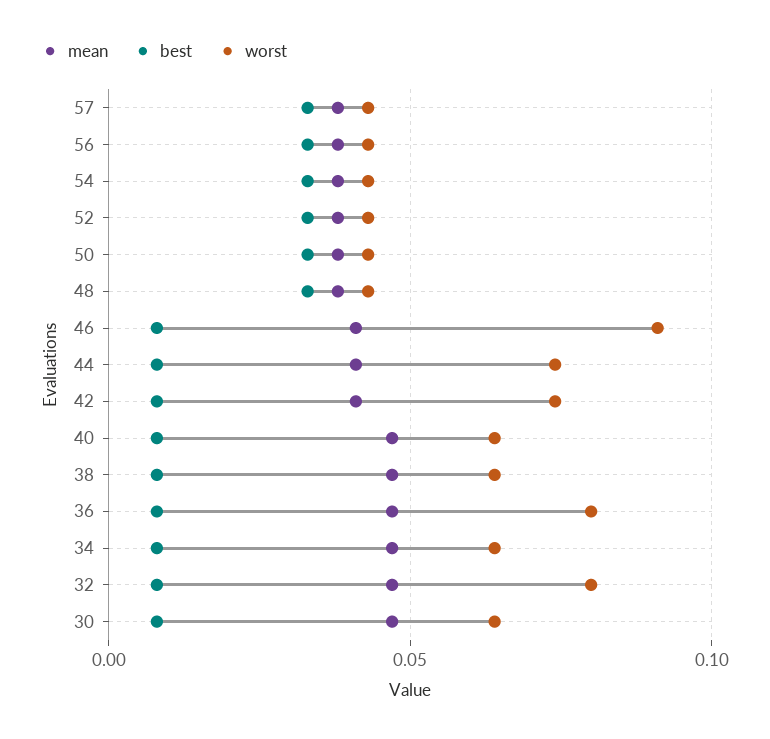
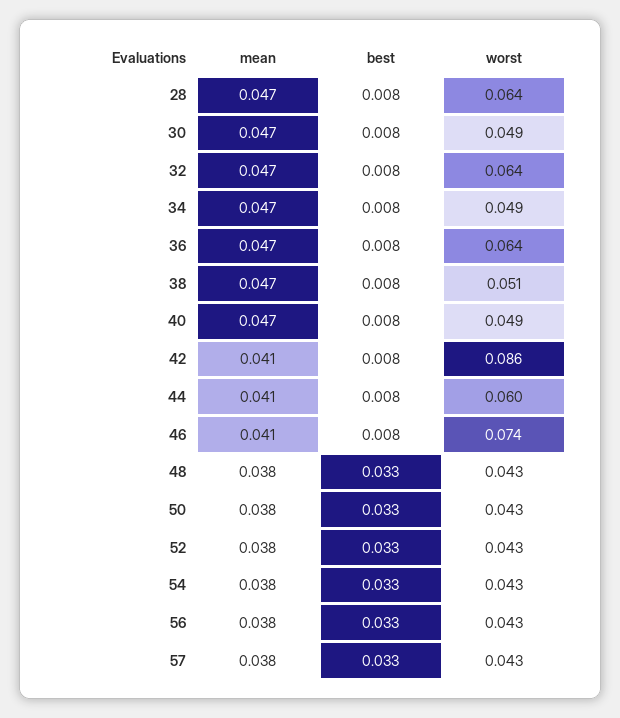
worst, 46: 0.09 -> 0.074
worst, 44: 0.075 -> 0.06
worst, 42: 0.075 -> 0.086
worst, 40: 0.065 -> 0.049
worst, 38: 0.065 -> 0.051
worst, 36: 0.08 -> 0.064
worst, 34: 0.065 -> 0.049
worst, 32: 0.08 -> 0.064
worst, 30: 0.065 -> 0.049
mean, 28: none -> 0.047
best, 28: none -> 0.008
worst, 28: none -> 0.064

